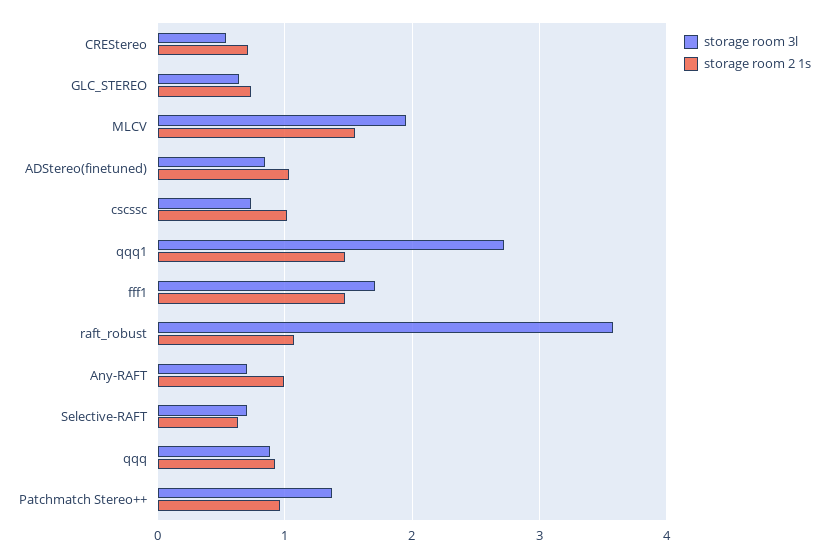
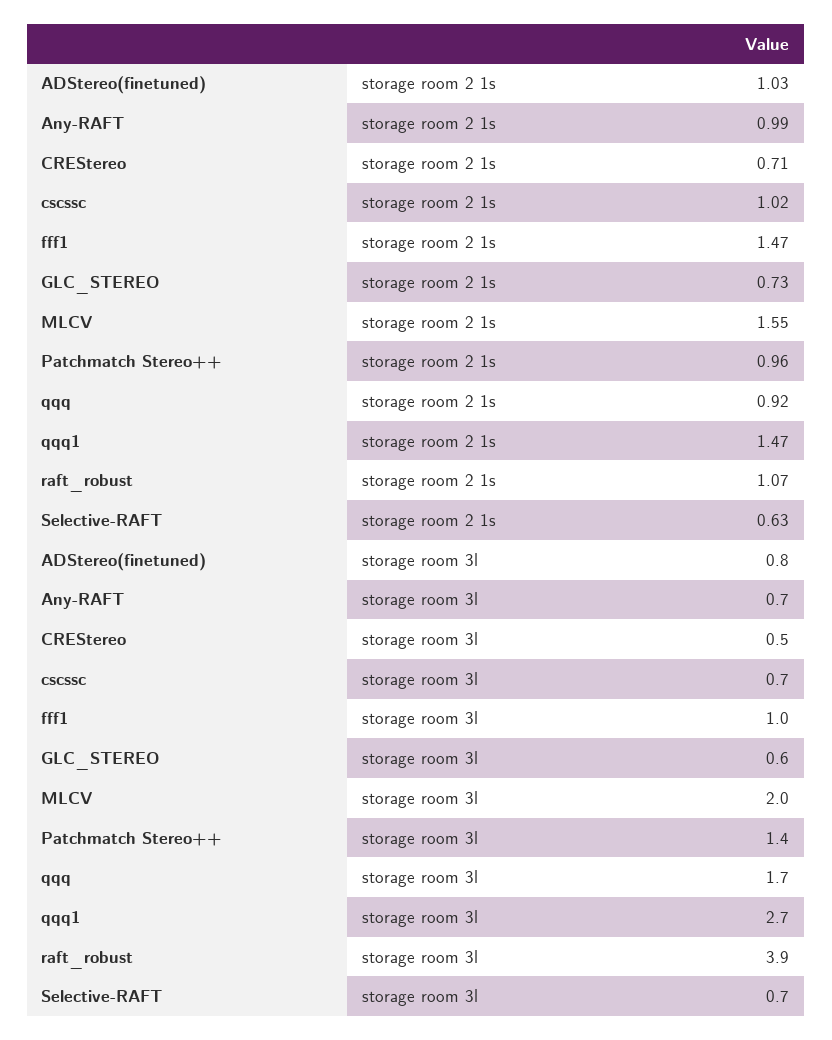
storage room 3l, fff1: 1.7 -> 1
storage room 3l, raft_robust: 3.6 -> 3.9
storage room 3l, qqq: 0.9 -> 1.7

